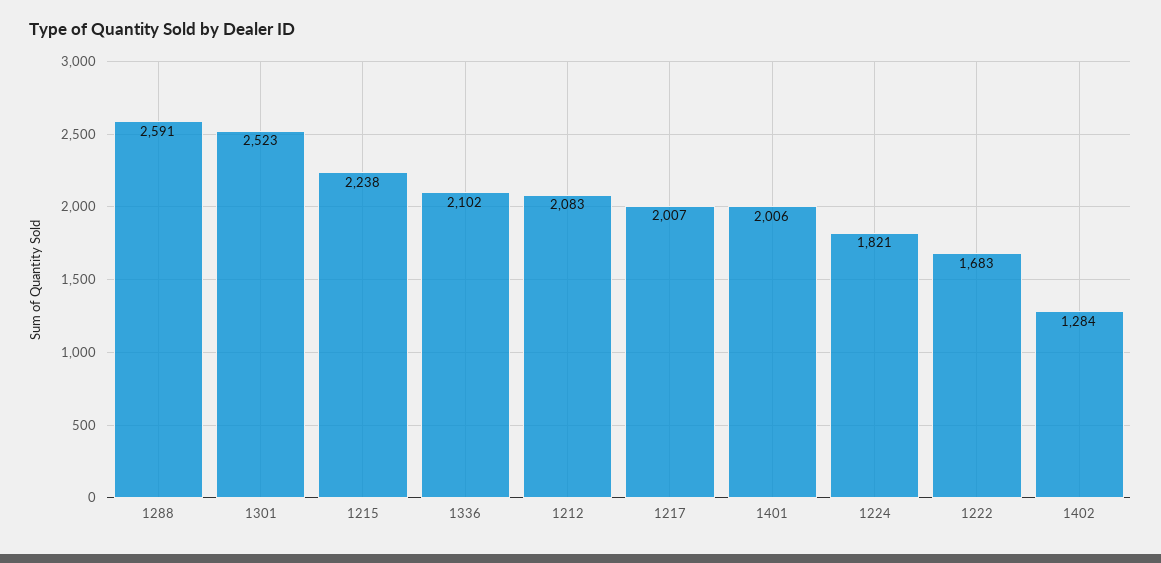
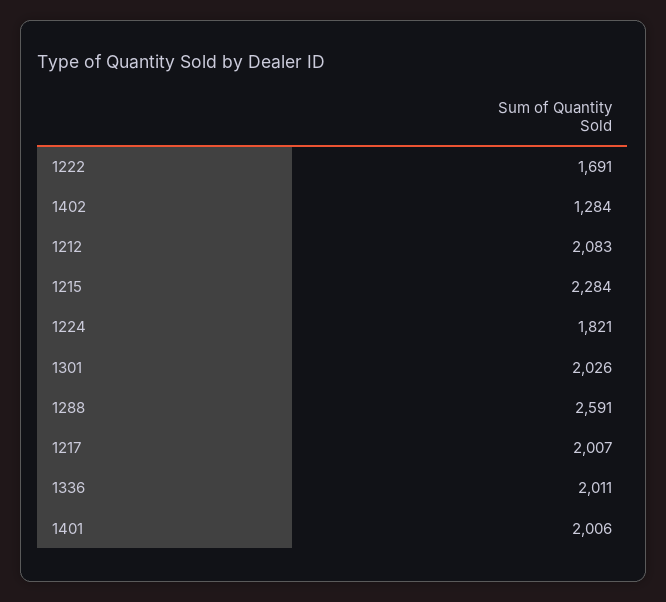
1301: 2523 -> 2026
1215: 2238 -> 2284
1336: 2102 -> 2011
1222: 1683 -> 1691

